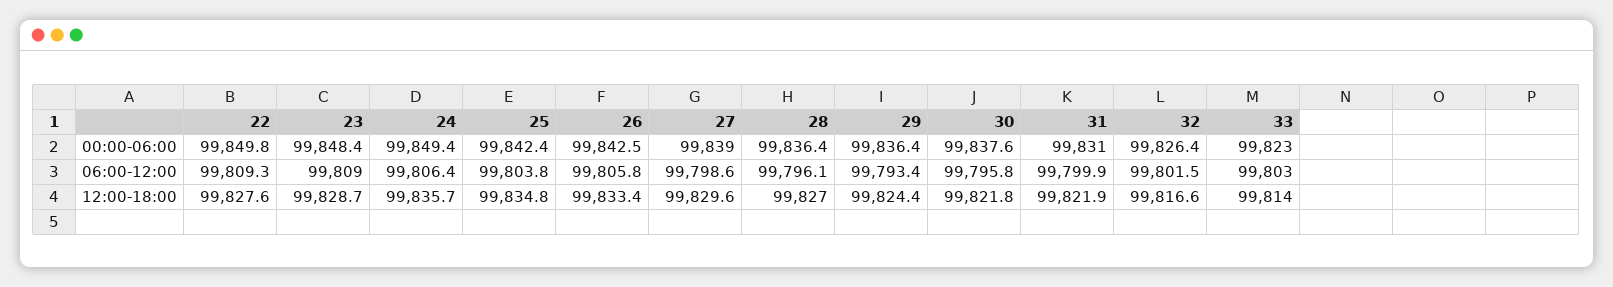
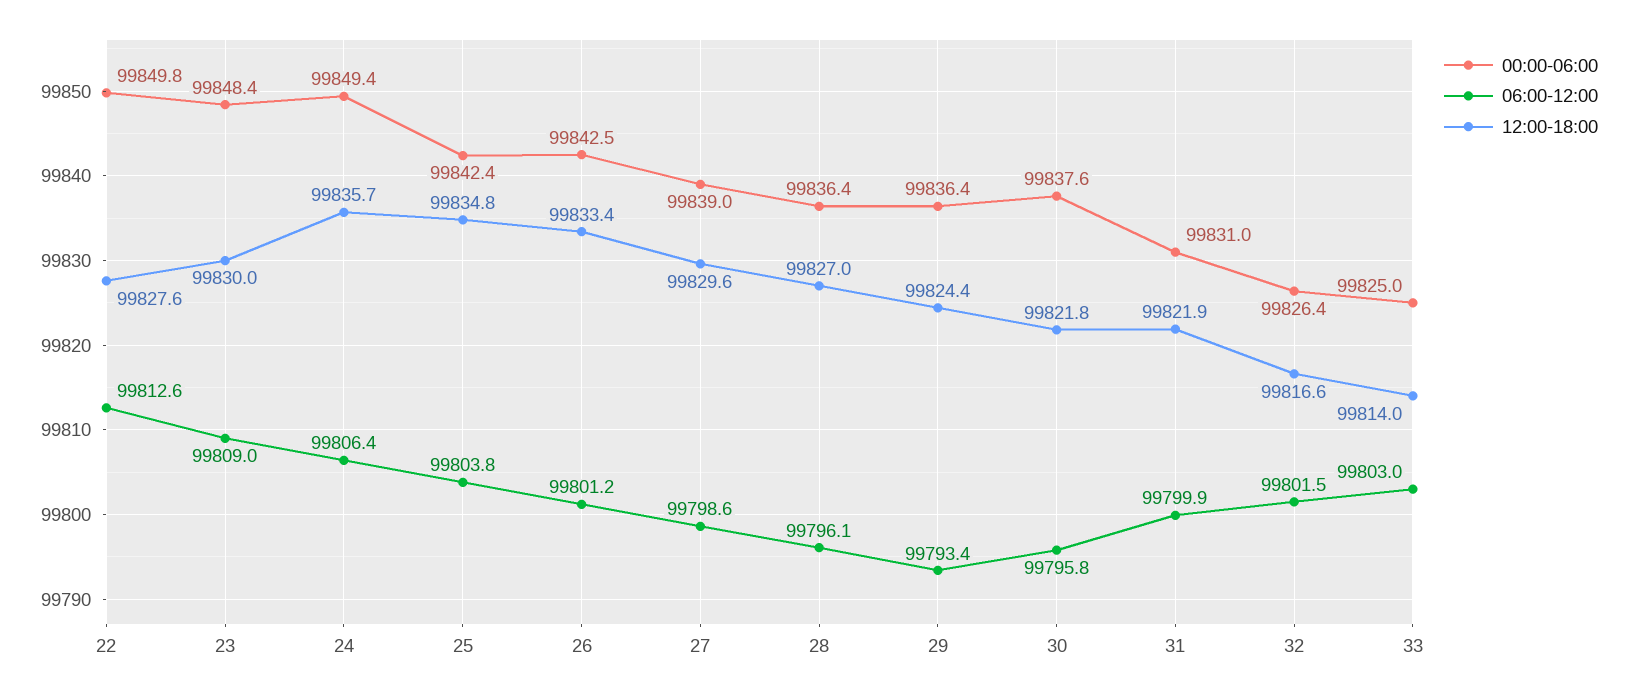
00:00-06:00, 33: 99823 -> 99825
06:00-12:00, 22: 99809.3 -> 99812.6
06:00-12:00, 26: 99805.8 -> 99801.2
12:00-18:00, 23: 99828.7 -> 99830

